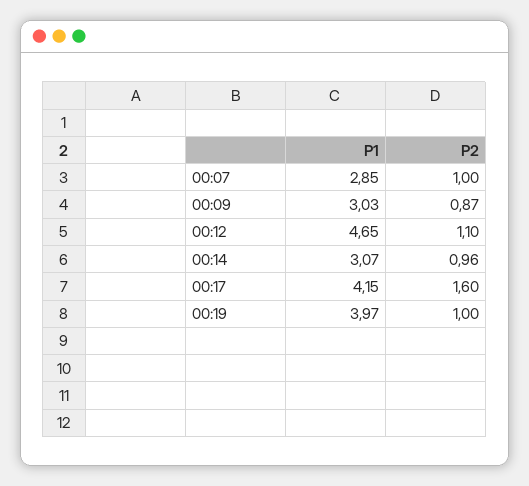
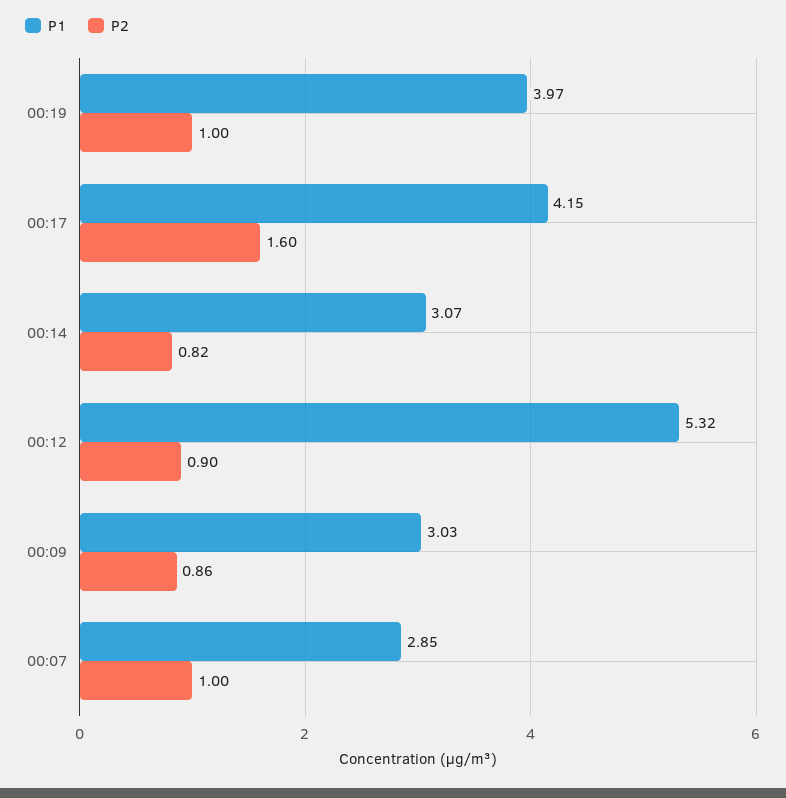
P2, 00:09: 0.87 -> 0.86
P1, 00:12: 4.65 -> 5.32
P2, 00:12: 1.1 -> 0.9
P2, 00:14: 0.96 -> 0.82

